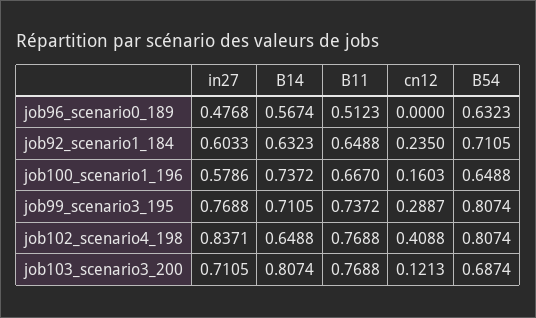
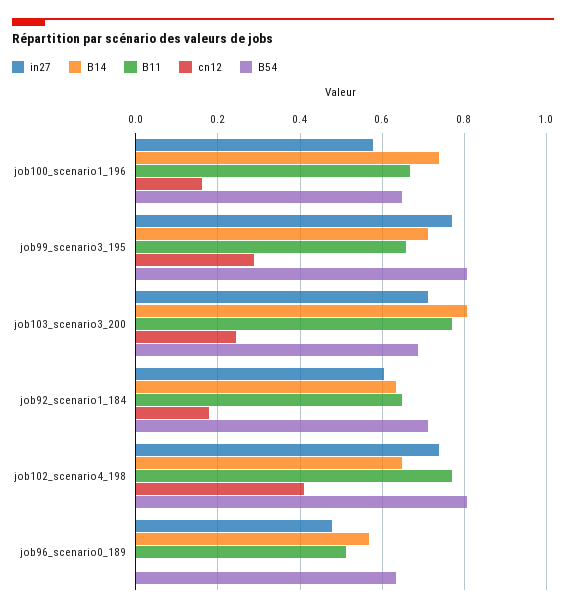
cn12, job92_scenario1_184: 0.235 -> 0.18
B11, job99_scenario3_195: 0.7372 -> 0.66
in27, job102_scenario4_198: 0.8371 -> 0.74
cn12, job103_scenario3_200: 0.1213 -> 0.24

